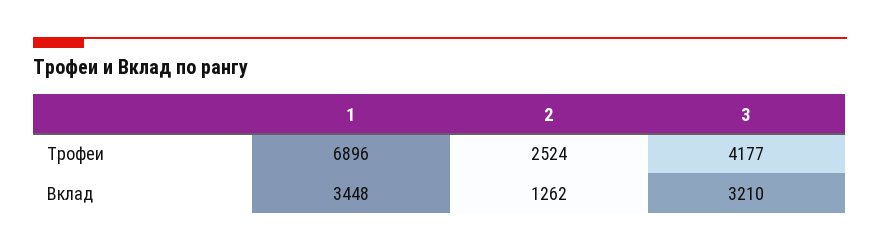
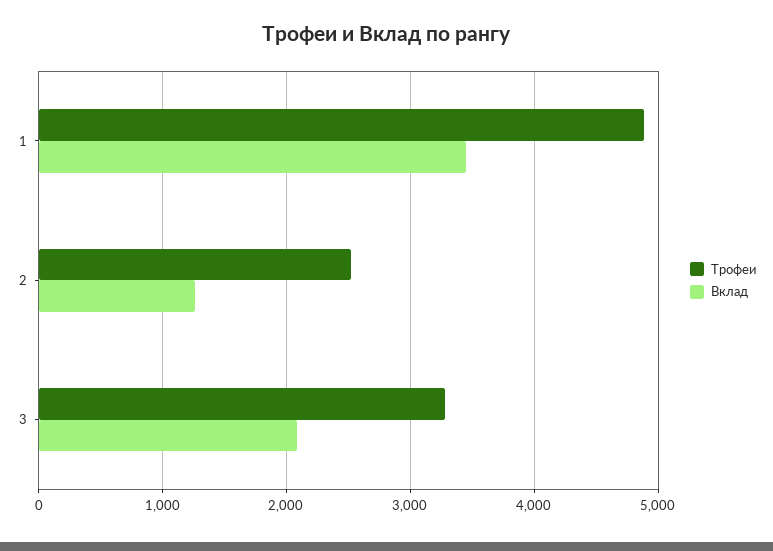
Трофеи, 1: 6896 -> 4900
Трофеи, 3: 4177 -> 3300
Вклад, 3: 3210 -> 2100

